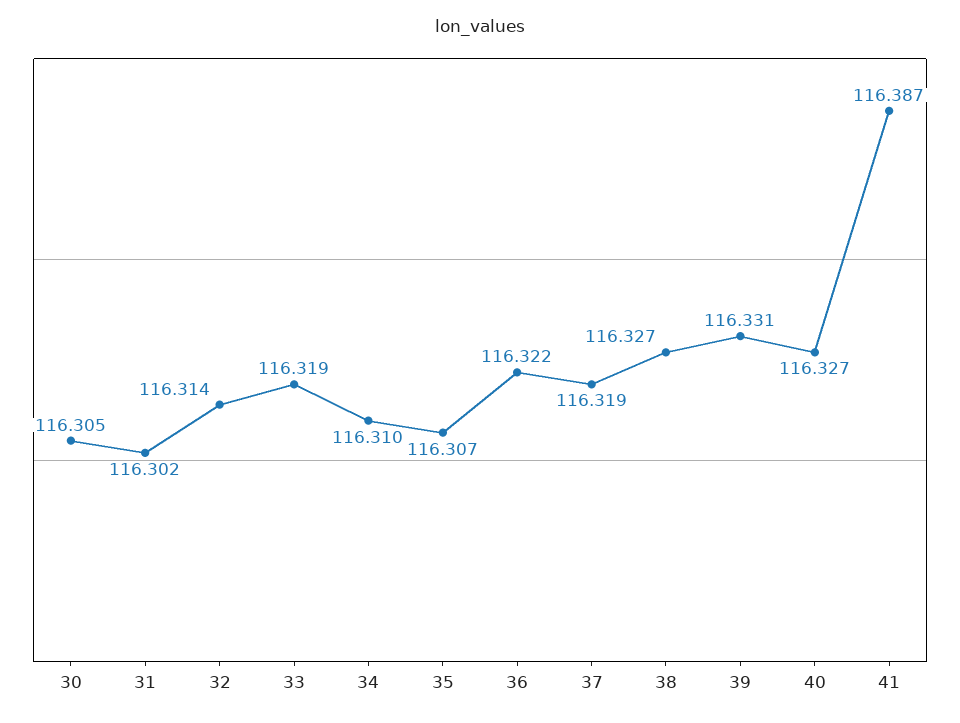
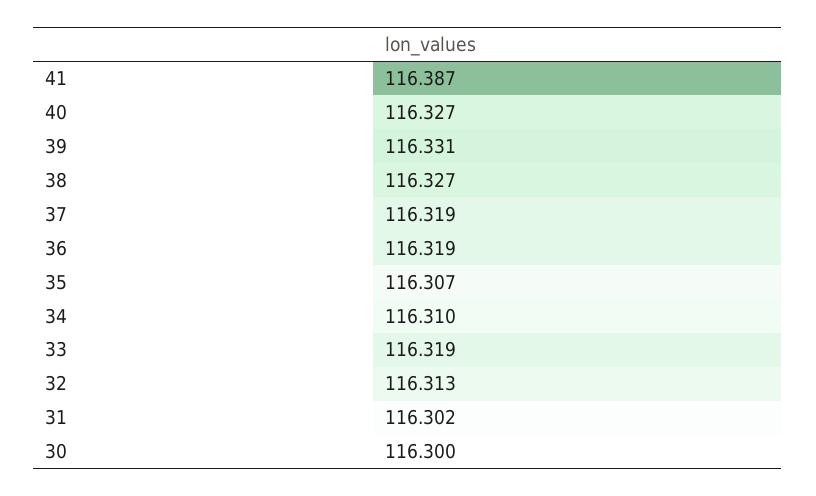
30: 116.305 -> 116.3
32: 116.314 -> 116.313
36: 116.322 -> 116.319

